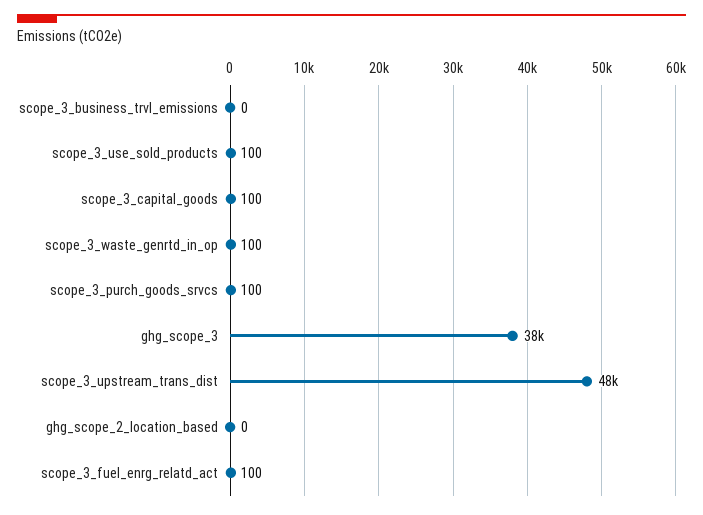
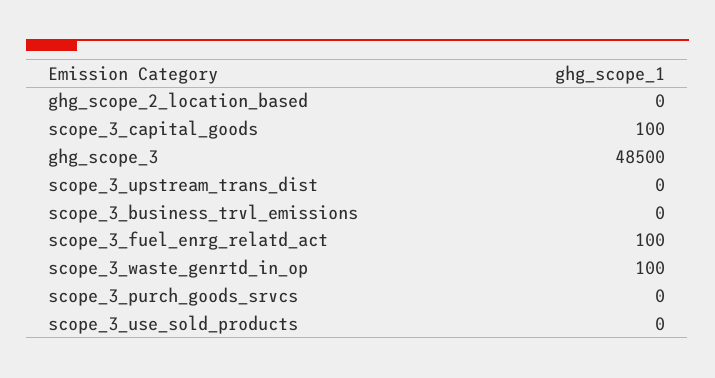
scope_3_use_sold_products: 100 -> 0
scope_3_purch_goods_srvcs: 100 -> 0
ghg_scope_3: 38000 -> 48500
scope_3_upstream_trans_dist: 48000 -> 0

